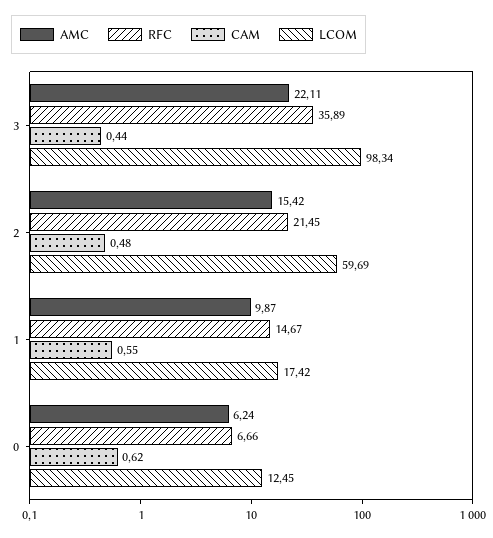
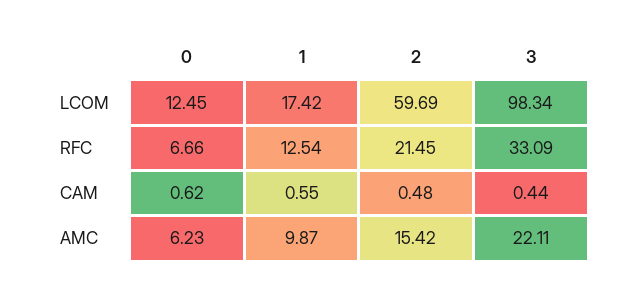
RFC, 3: 35.89 -> 33.09
RFC, 1: 14.67 -> 12.54
AMC, 0: 6.24 -> 6.23

